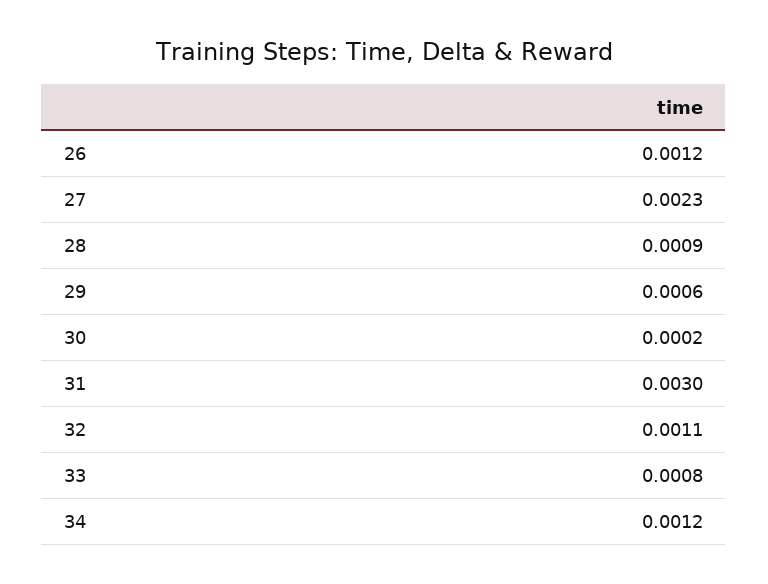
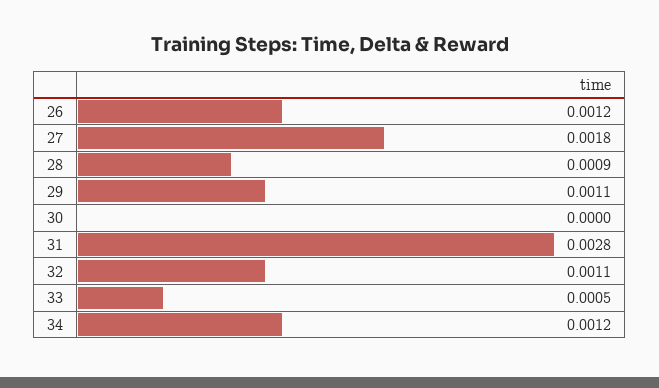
27: 0.0023 -> 0.0018
29: 0.0006 -> 0.0011
30: 0.0002 -> 0
31: 0.003 -> 0.0028
33: 0.0008 -> 0.0005

